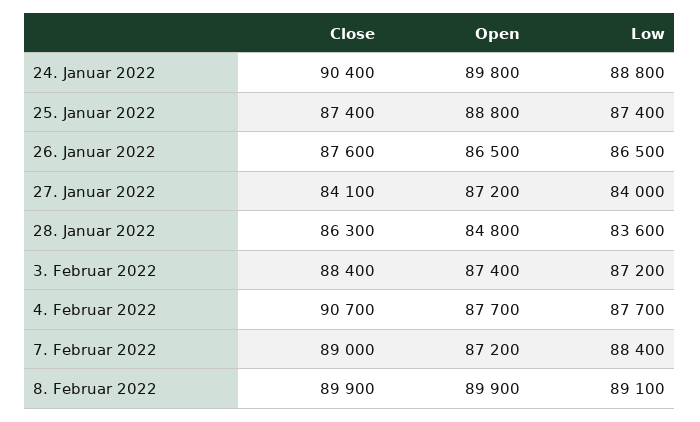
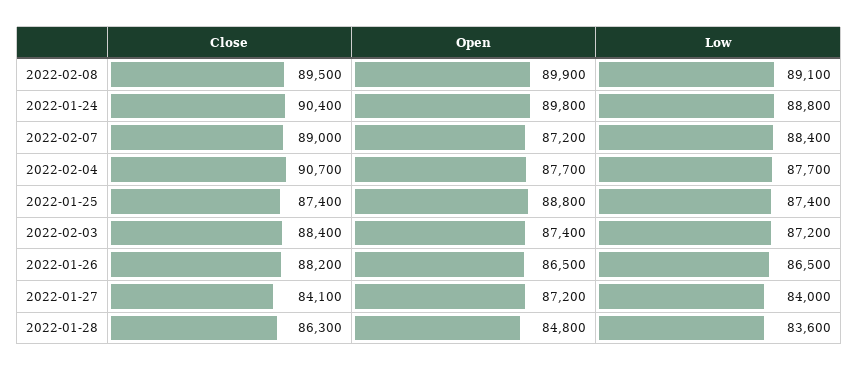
Close, 26. Januar 2022: 87600 -> 88200
Close, 8. Februar 2022: 89900 -> 89500

